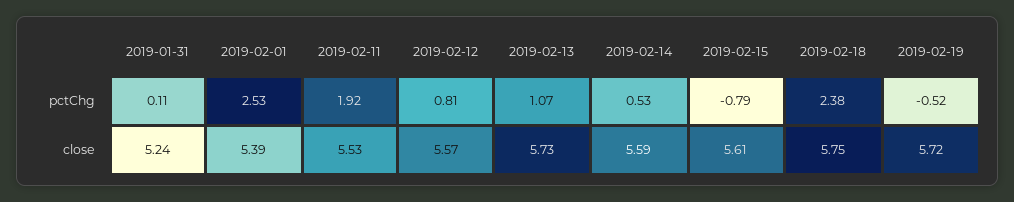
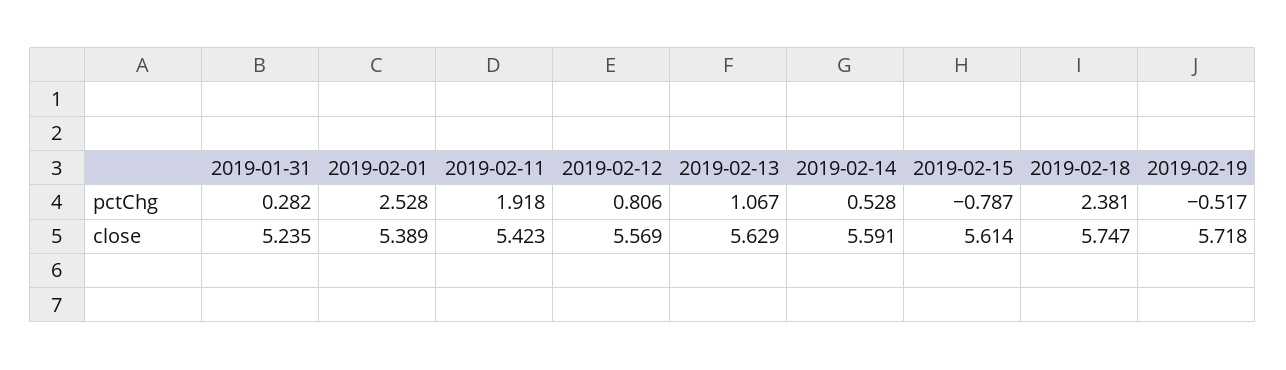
2019-01-31, pctChg: 0.11 -> 0.282
2019-02-11, close: 5.53 -> 5.423
2019-02-13, close: 5.73 -> 5.629

